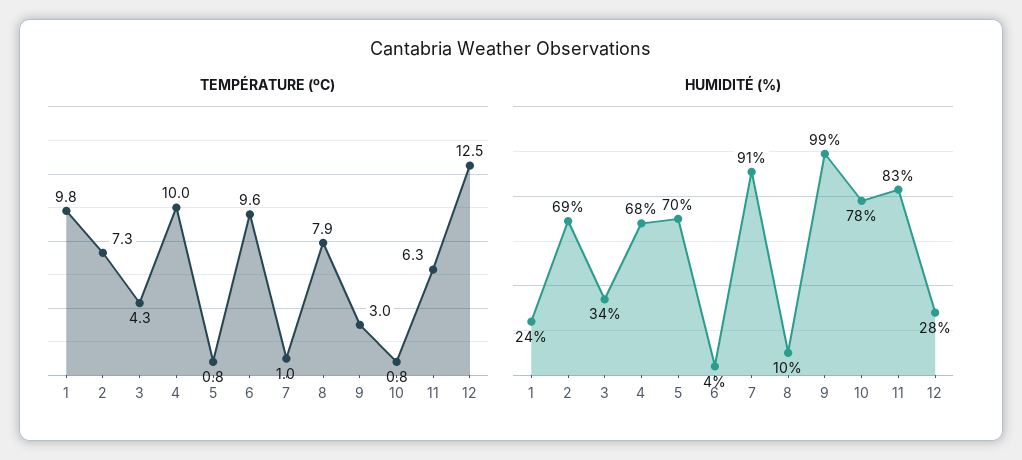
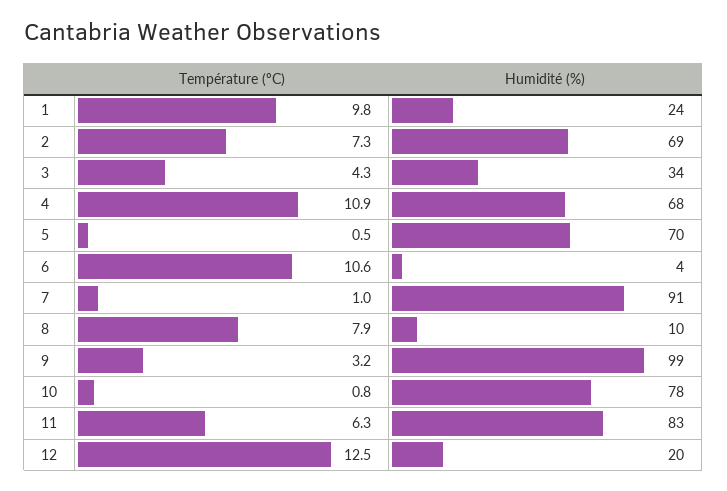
TEMPÉRATURE (ºC), 4: 10 -> 10.9
TEMPÉRATURE (ºC), 5: 0.8 -> 0.5
TEMPÉRATURE (ºC), 6: 9.6 -> 10.6
TEMPÉRATURE (ºC), 9: 3 -> 3.2
HUMIDITÉ (%), 12: 28 -> 20

